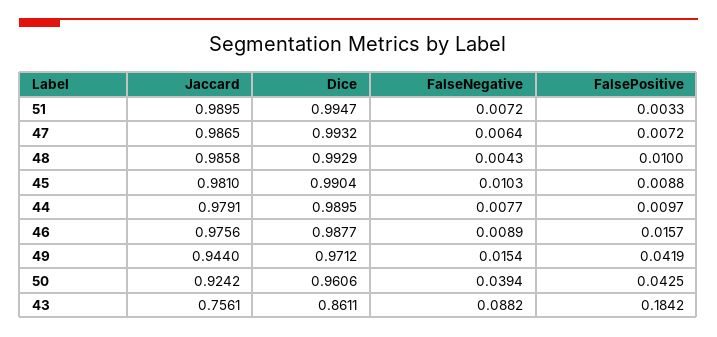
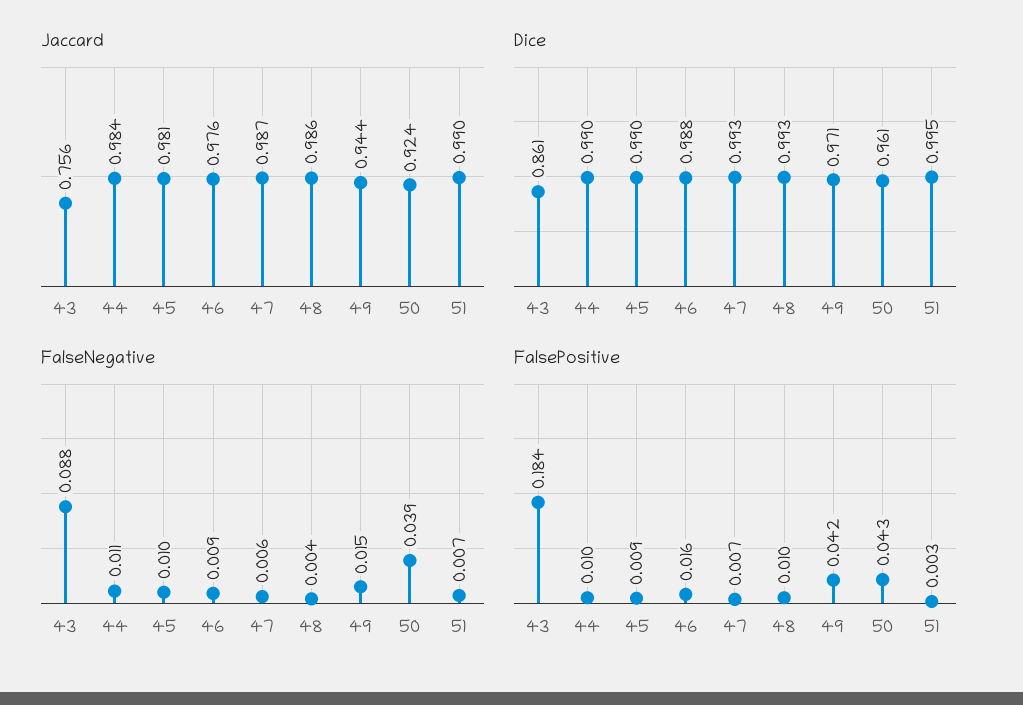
Jaccard, 44: 0.9791 -> 0.984
FalseNegative, 44: 0.0077 -> 0.011

